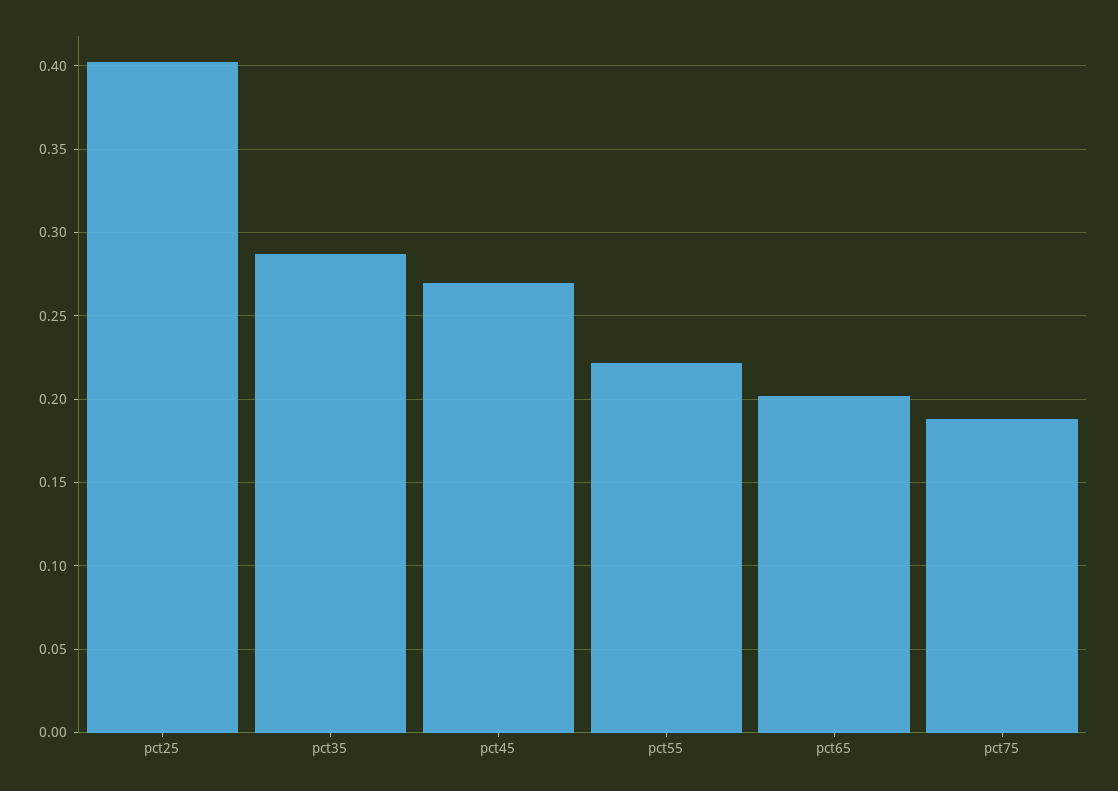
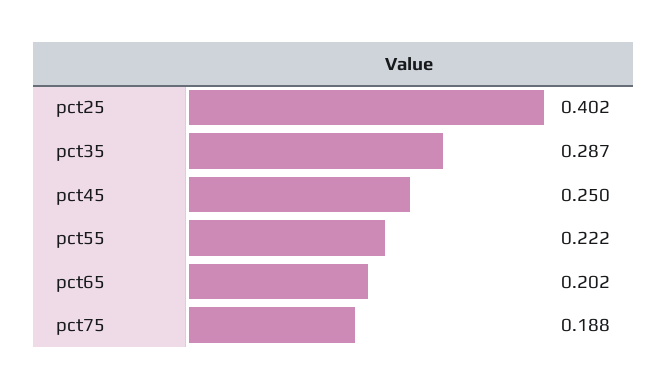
pct45: 0.27 -> 0.25

